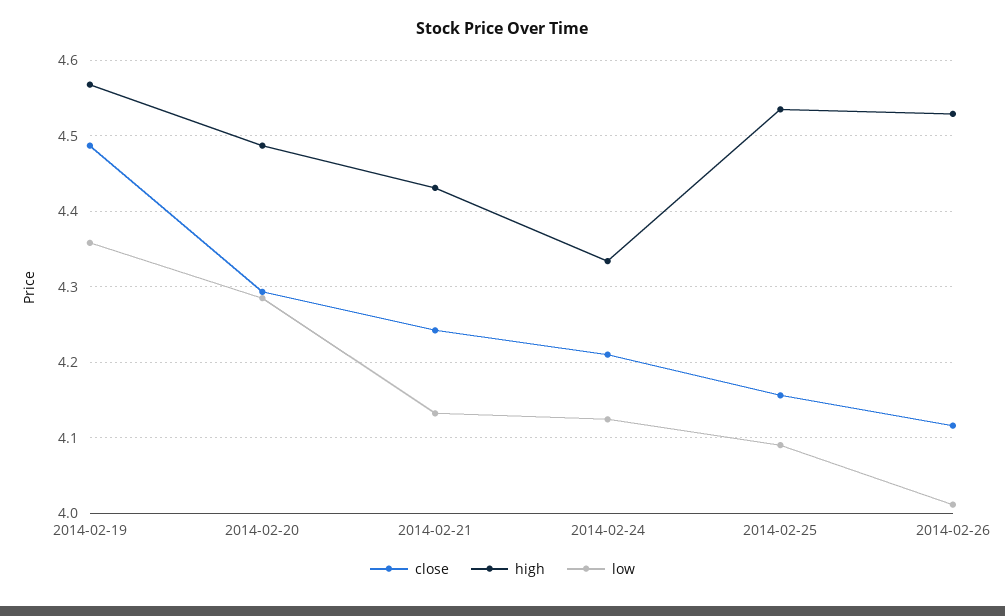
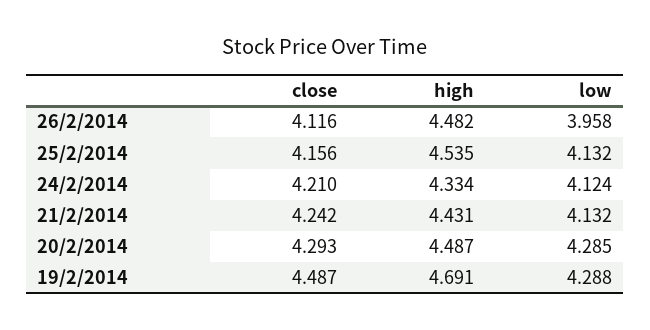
high, 2014-02-19: 4.57 -> 4.691
low, 2014-02-19: 4.36 -> 4.288
low, 2014-02-25: 4.09 -> 4.132
high, 2014-02-26: 4.53 -> 4.482
low, 2014-02-26: 4.01 -> 3.958

